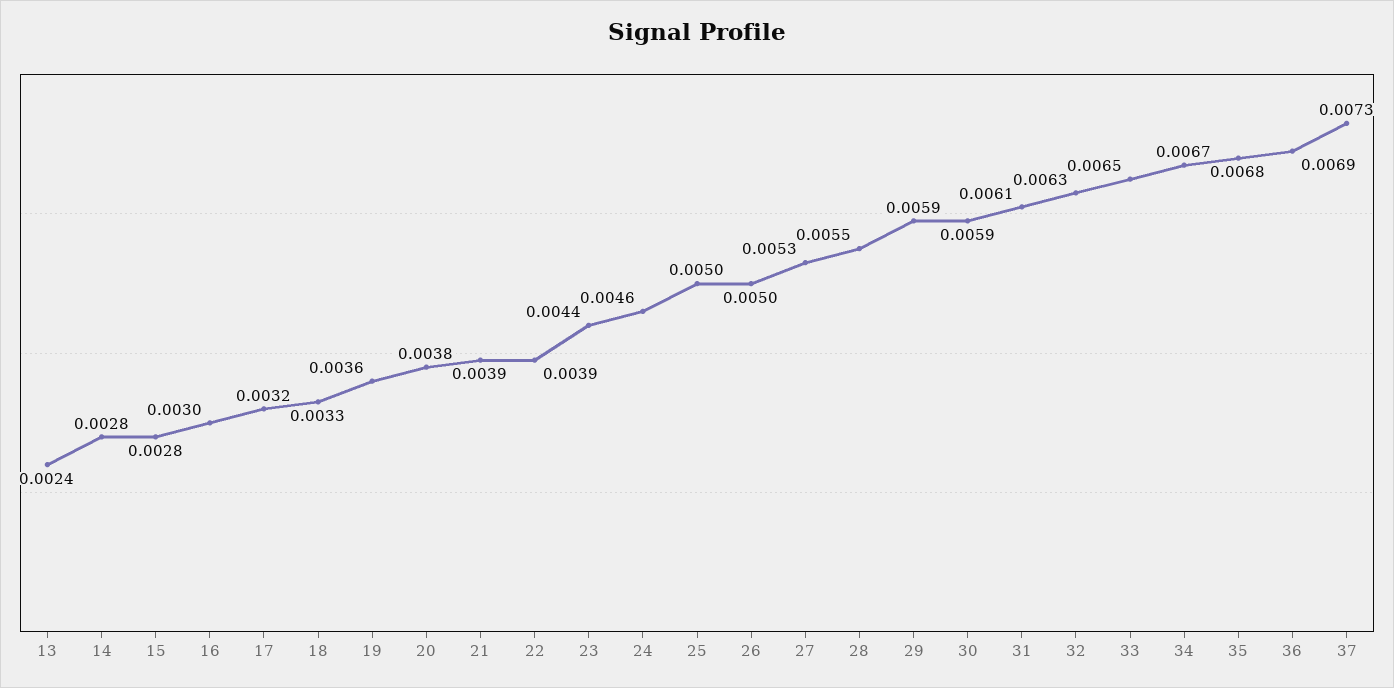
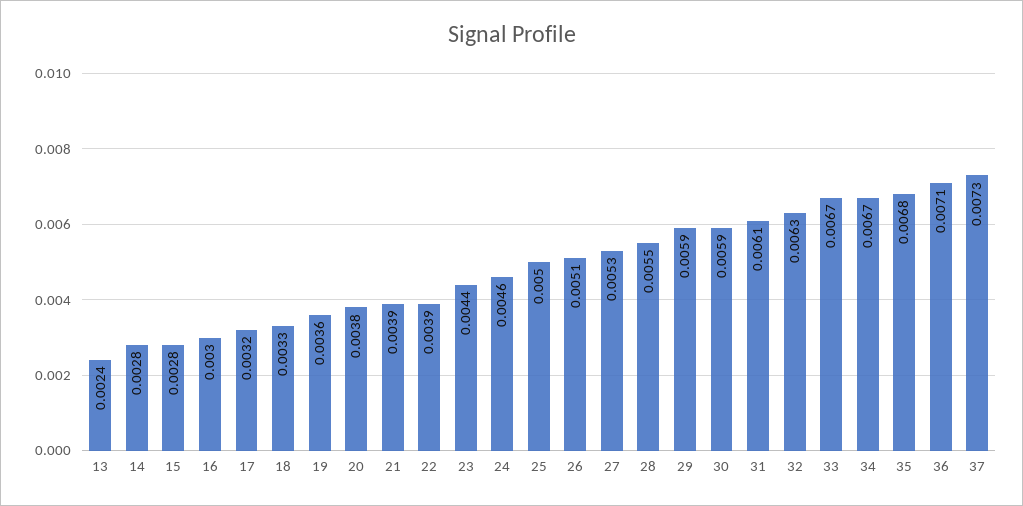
26: 0.005 -> 0.0051
33: 0.0065 -> 0.0067
36: 0.0069 -> 0.0071

